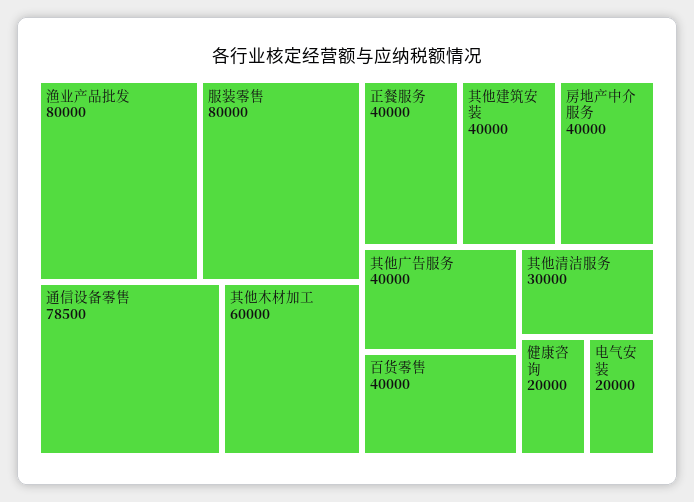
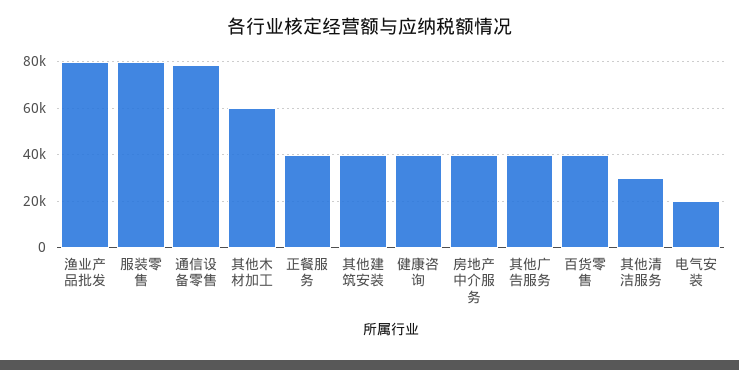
健康咨询: 20000 -> 40000

